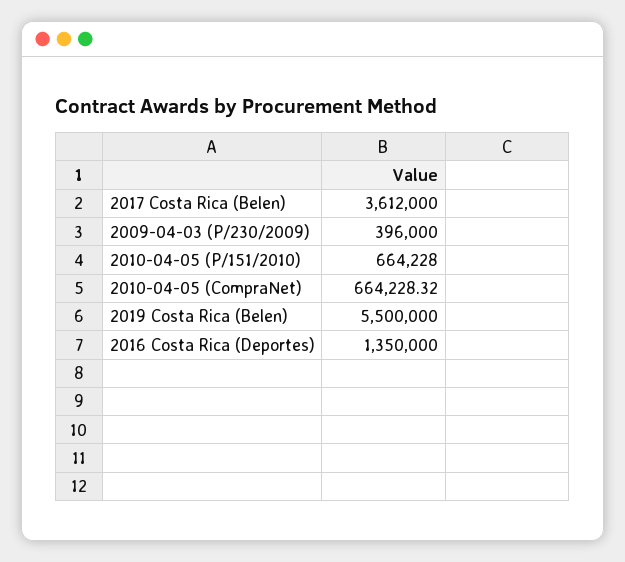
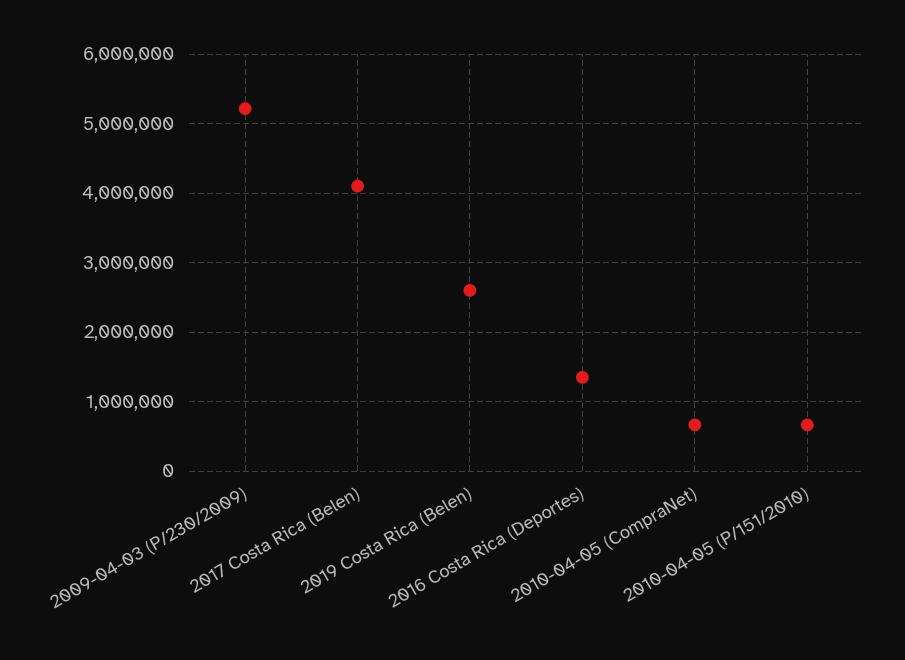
2017 Costa Rica (Belen): 3612000 -> 4100000
2009-04-03 (P/230/2009): 396000 -> 5200000
2019 Costa Rica (Belen): 5500000 -> 2600000

